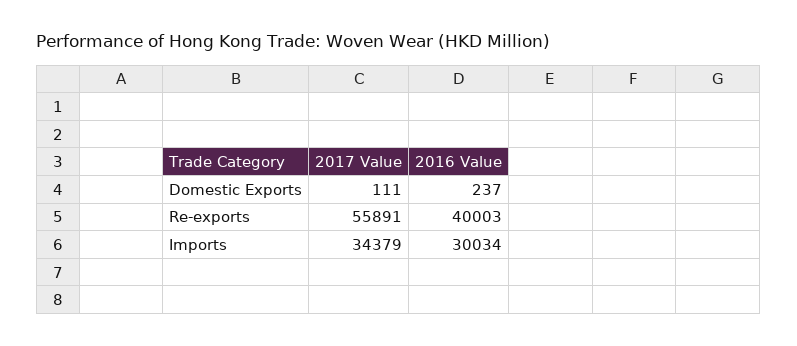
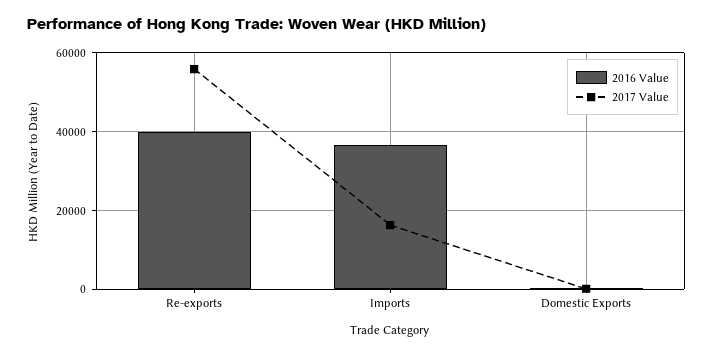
2017 Value, Imports: 34379 -> 16000
2016 Value, Imports: 30034 -> 36000

